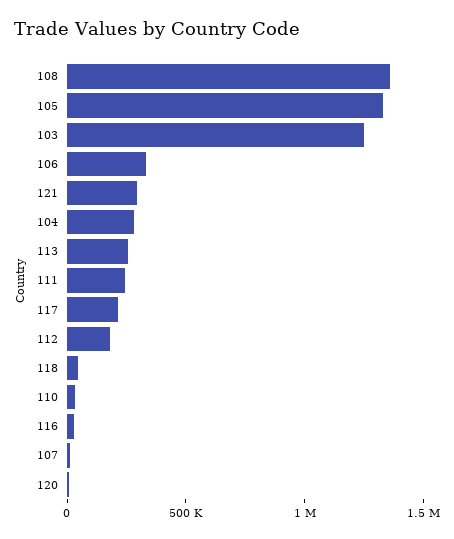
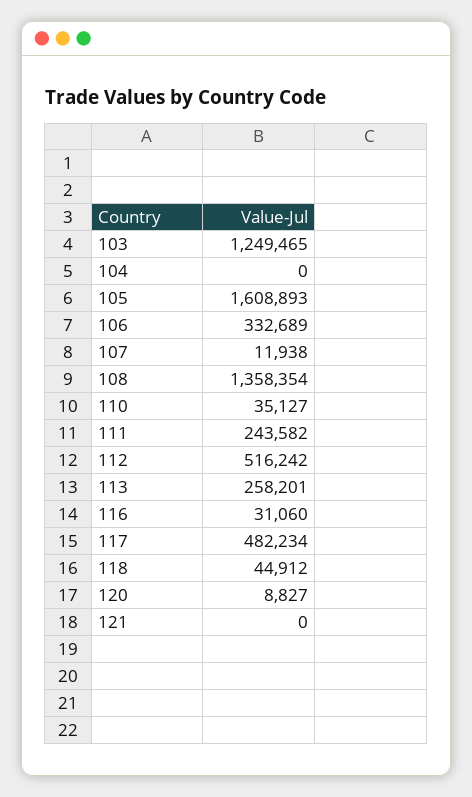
105: 1300000 -> 1608893
121: 300000 -> 0
104: 300000 -> 0
117: 200000 -> 482234
112: 200000 -> 516242

